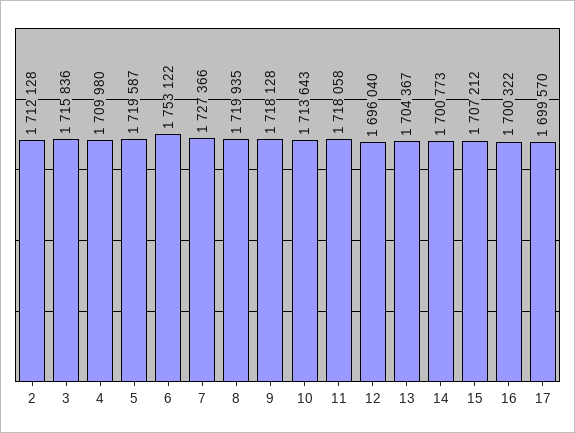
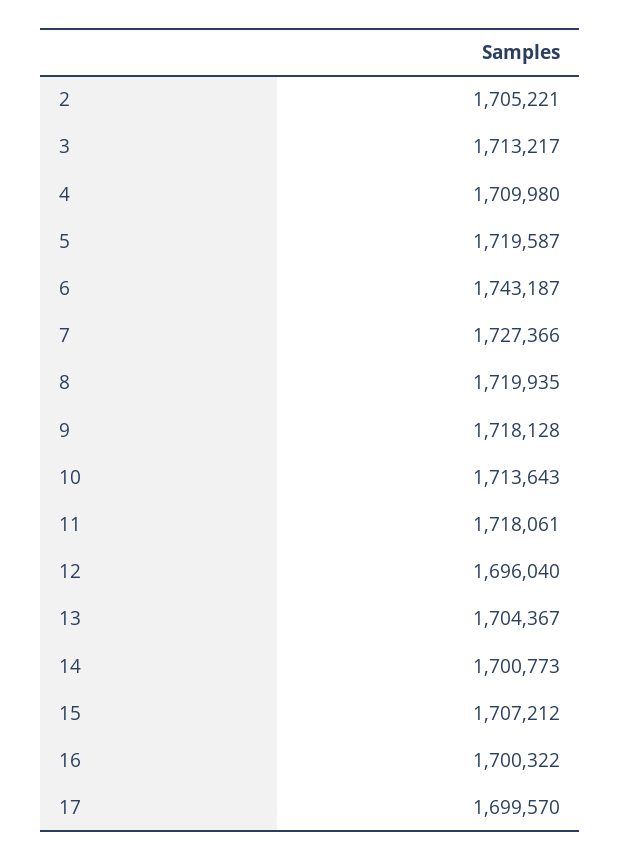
2: 1712128 -> 1705221
3: 1715836 -> 1713217
6: 1753122 -> 1743187
11: 1718058 -> 1718061

